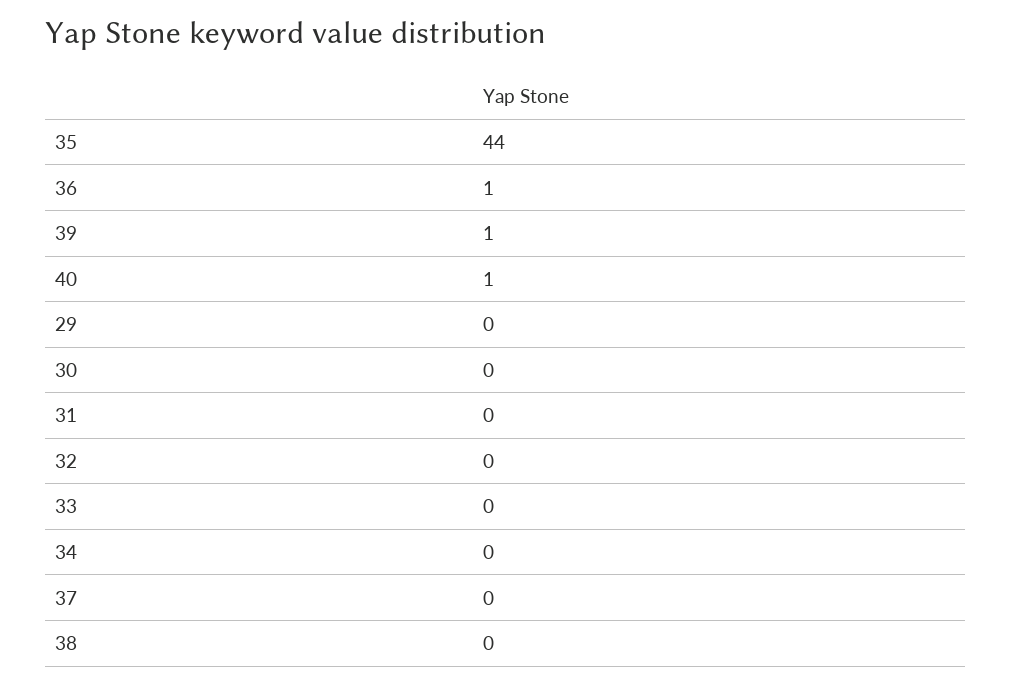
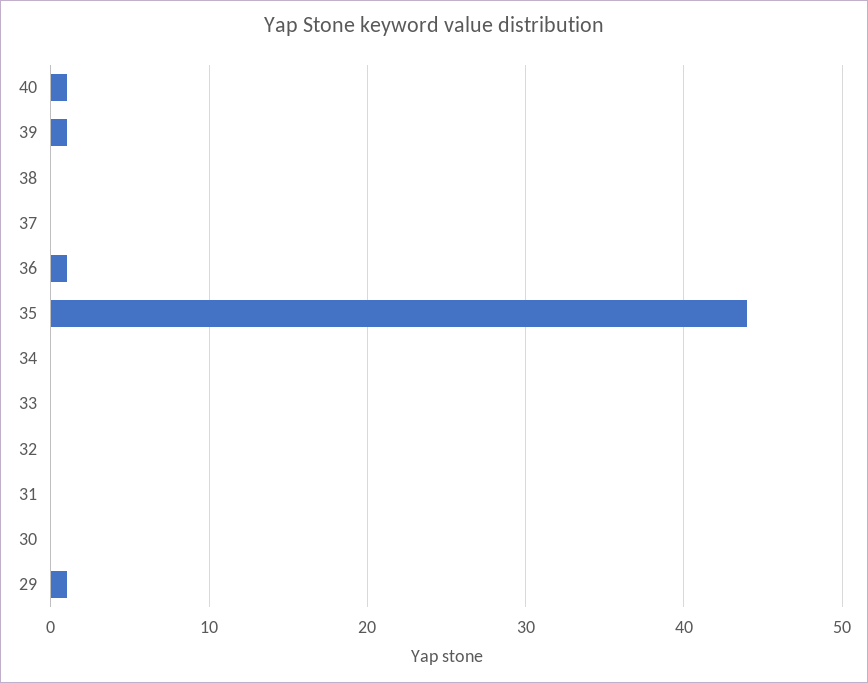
29: 0 -> 1

